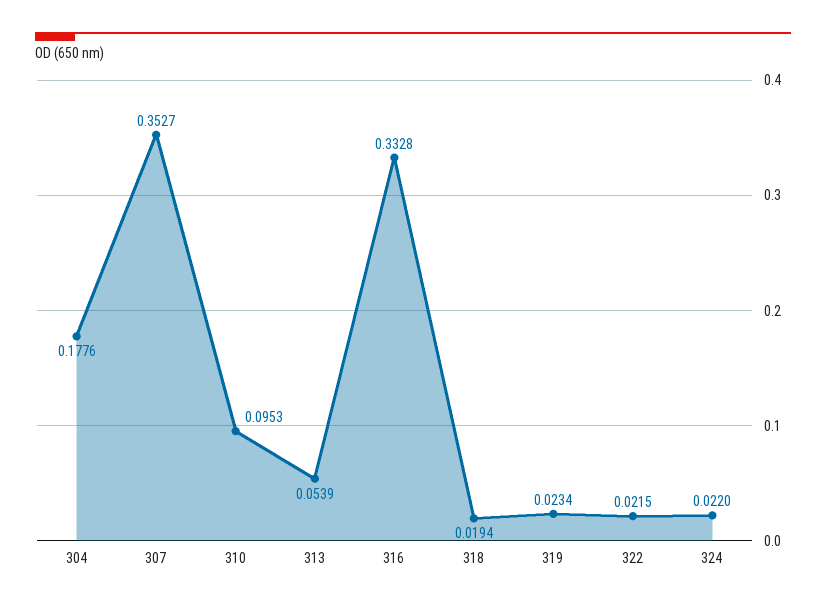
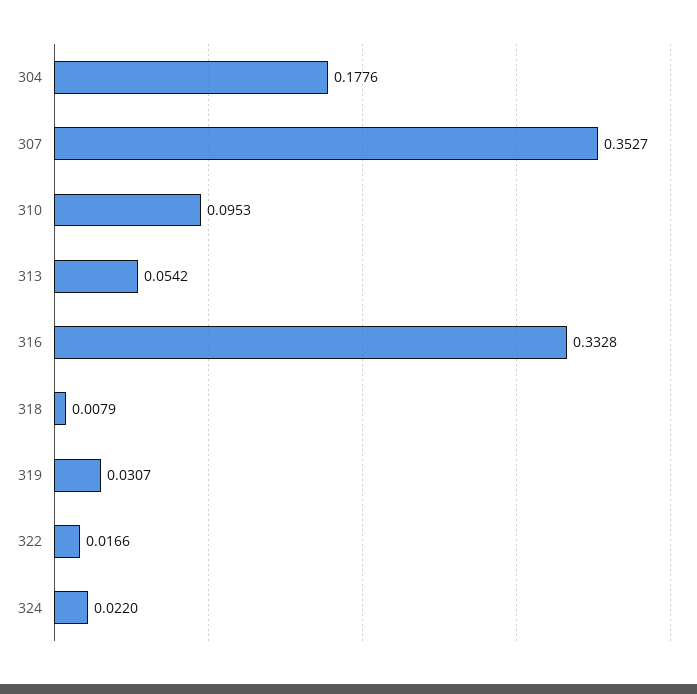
313: 0.0539 -> 0.0542
318: 0.0194 -> 0.0079
319: 0.0234 -> 0.0307
322: 0.0215 -> 0.0166

